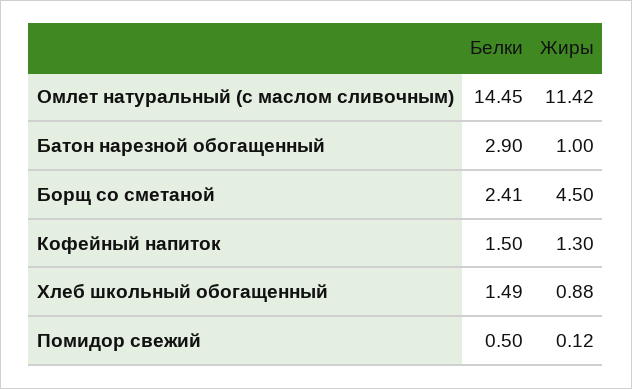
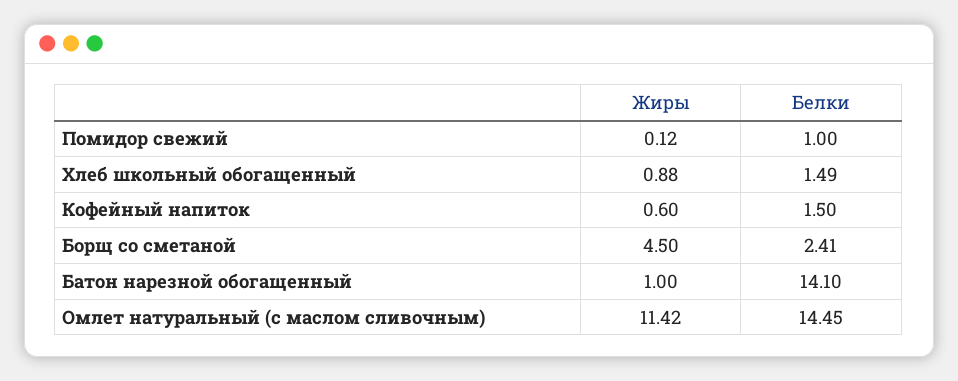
Белки, Батон нарезной обогащенный: 2.9 -> 14.1
Жиры, Кофейный напиток: 1.3 -> 0.6
Белки, Помидор свежий: 0.5 -> 1

